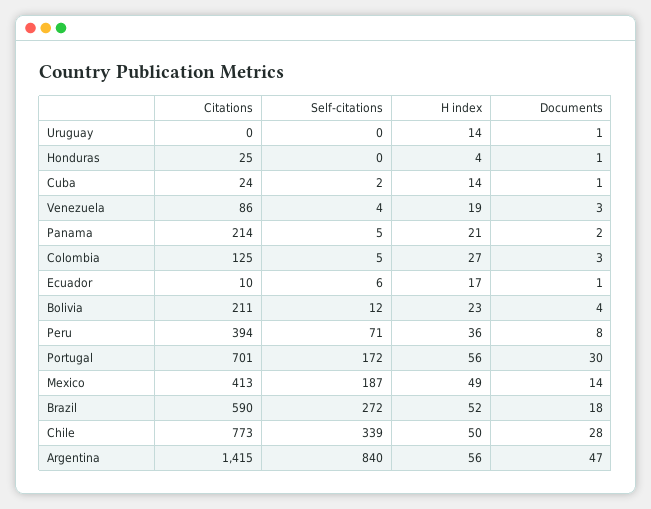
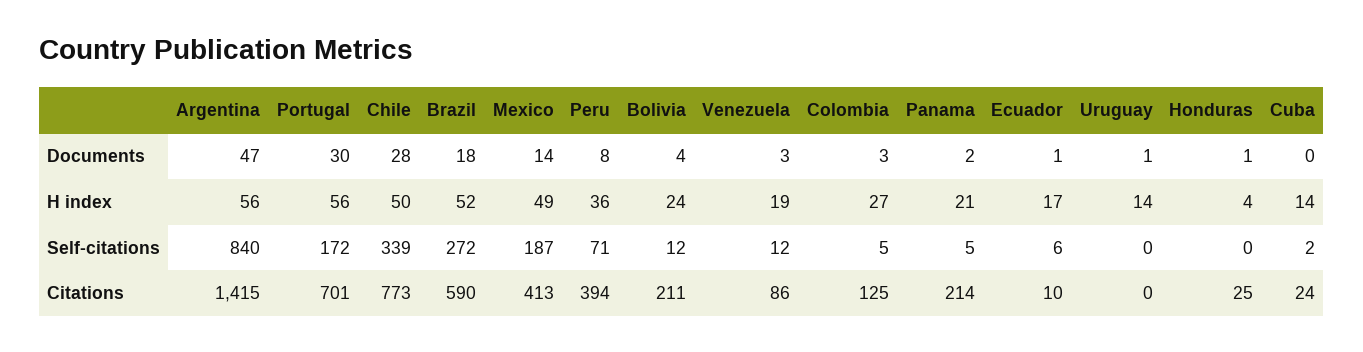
Documents, Cuba: 1 -> 0
Self-citations, Venezuela: 4 -> 12
H index, Bolivia: 23 -> 24

